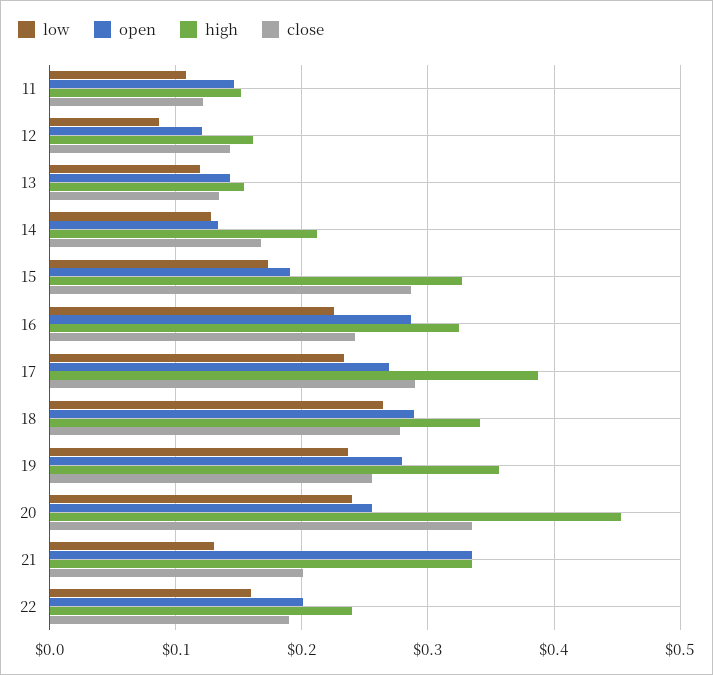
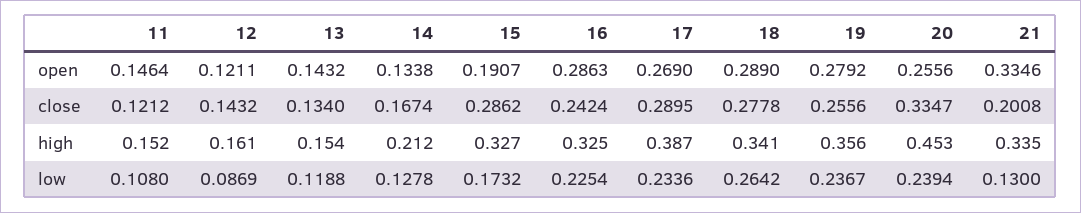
low, 22: 0.16 -> none
open, 22: 0.2 -> none
high, 22: 0.24 -> none
close, 22: 0.19 -> none

